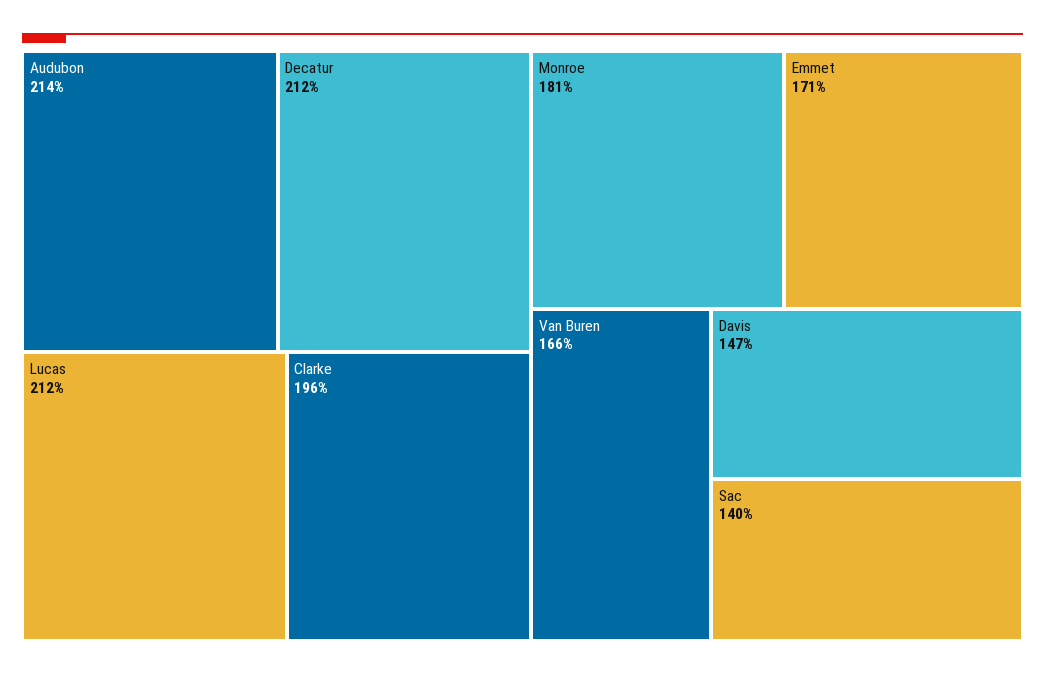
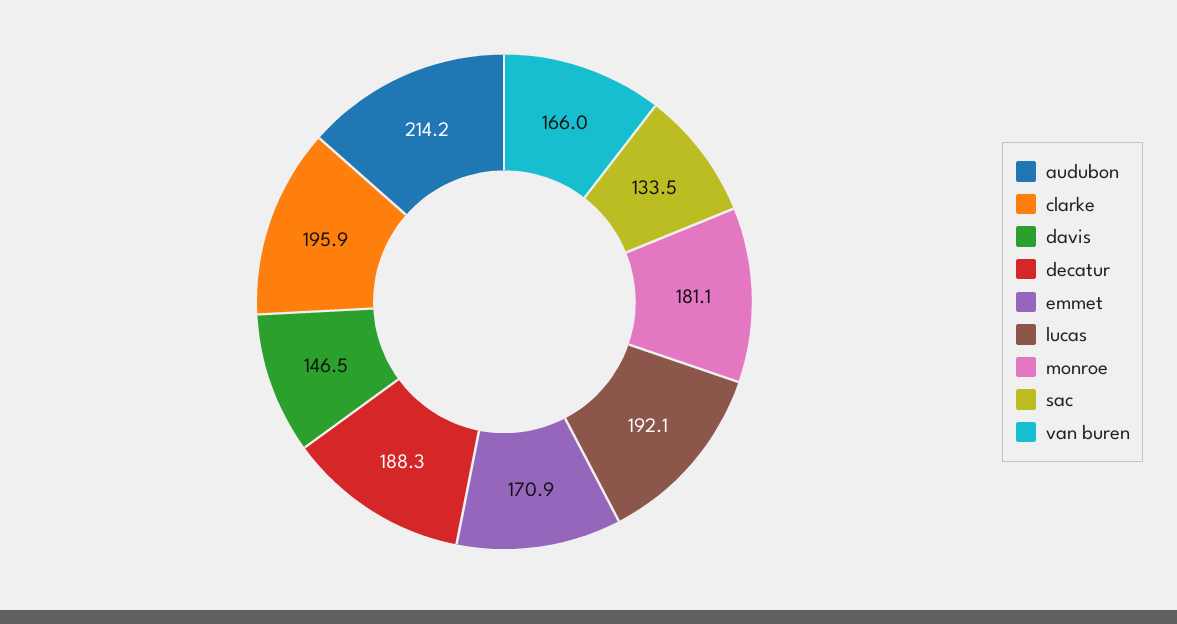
Decatur: 212 -> 188.3
Lucas: 212 -> 192.1
Sac: 140 -> 133.5

